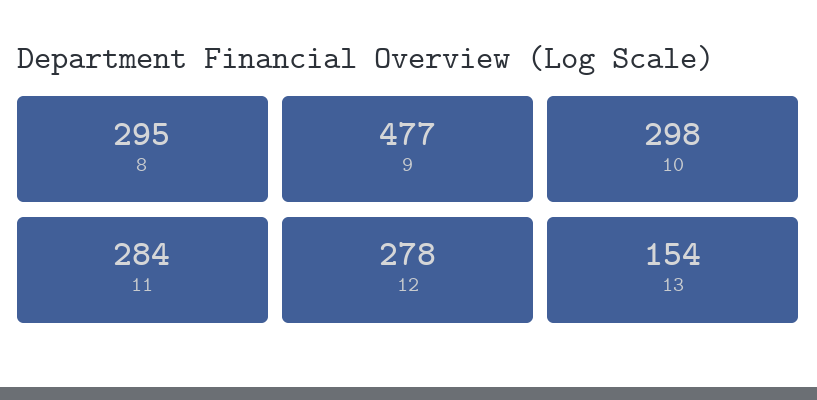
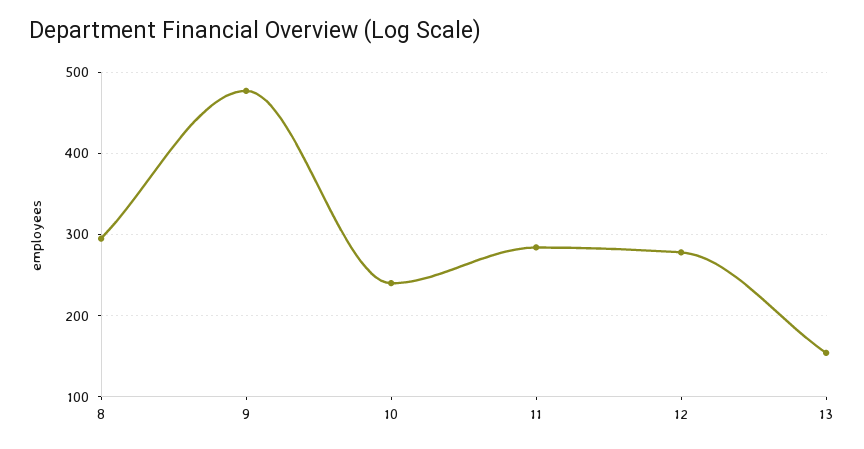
10: 298 -> 240

